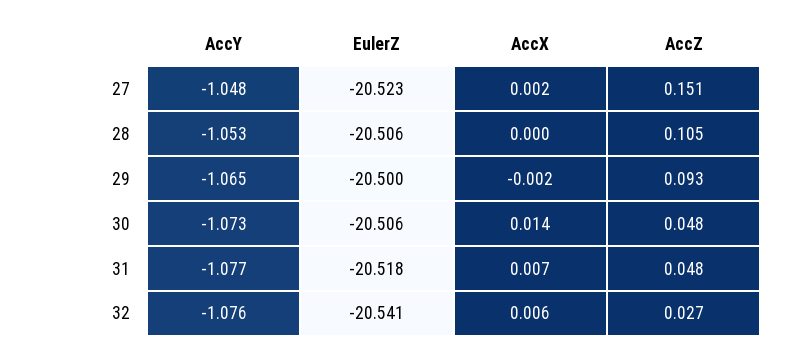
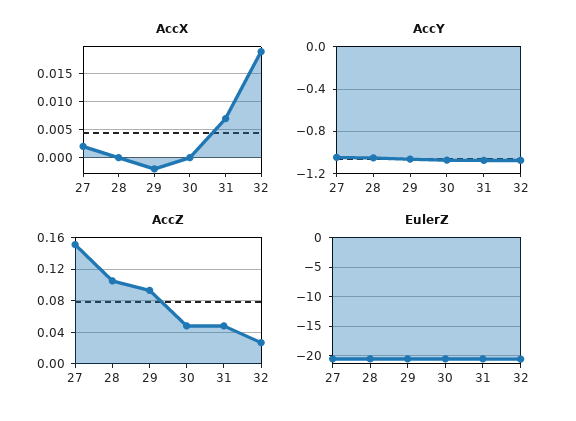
AccX, 30: 0.014 -> 0
AccX, 32: 0.006 -> 0.02

